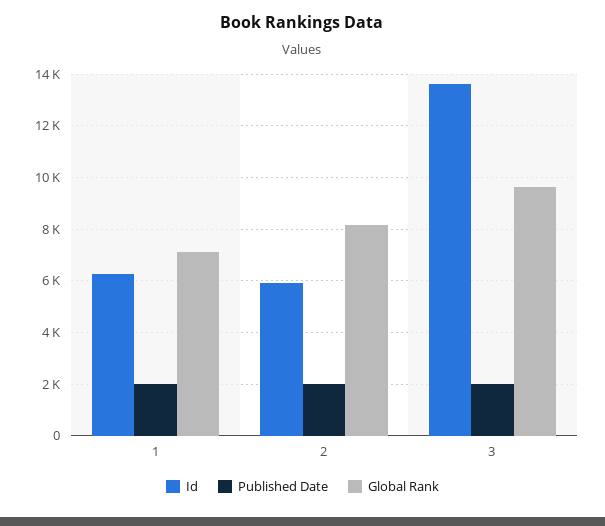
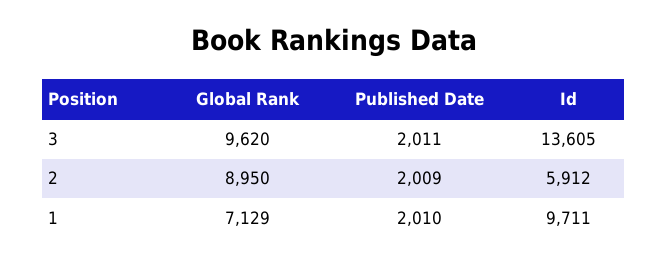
Id, 1: 6250 -> 9711
Global Rank, 2: 8250 -> 8950

